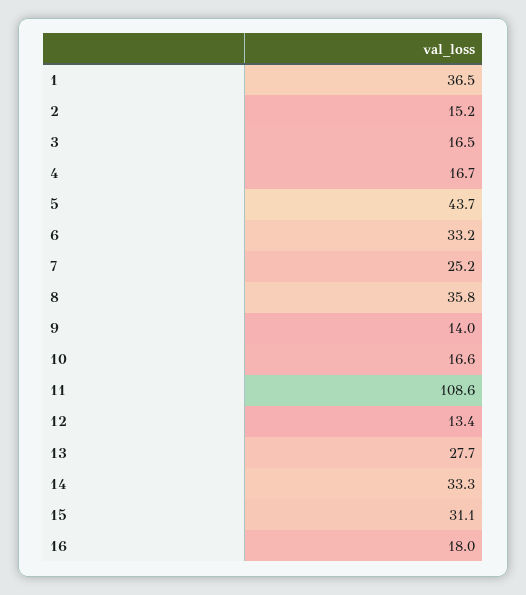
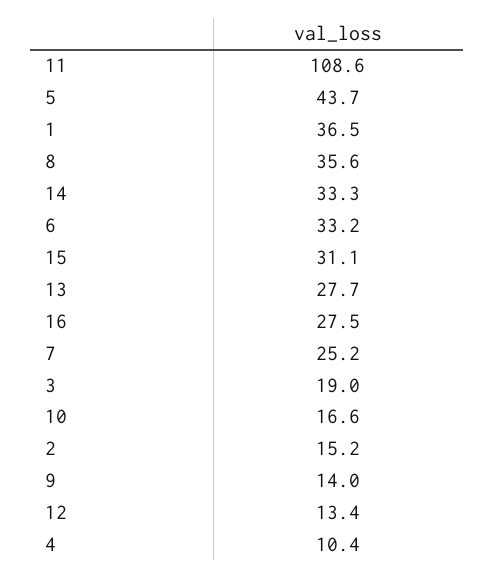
3: 16.5 -> 19
4: 16.7 -> 10.4
8: 35.8 -> 35.6
16: 18 -> 27.5

